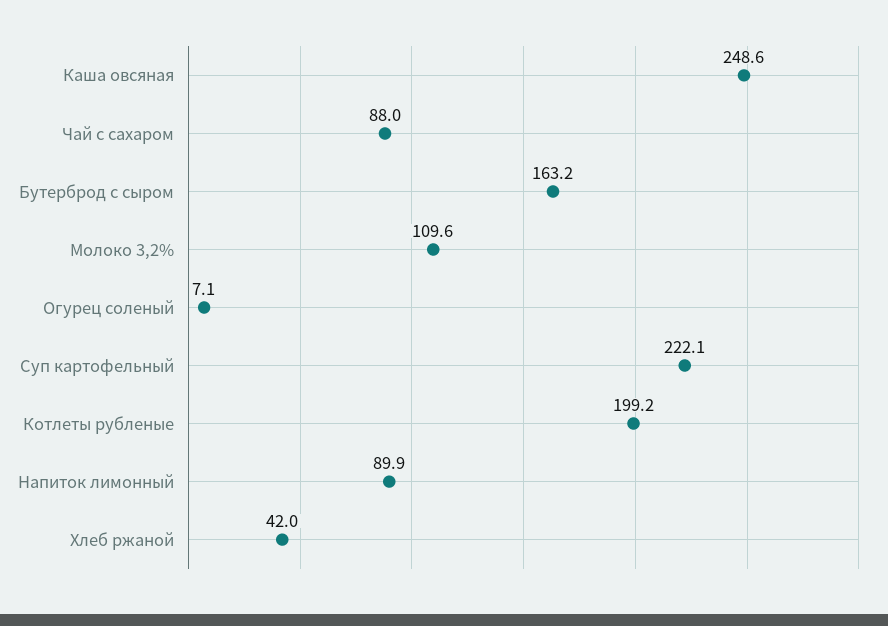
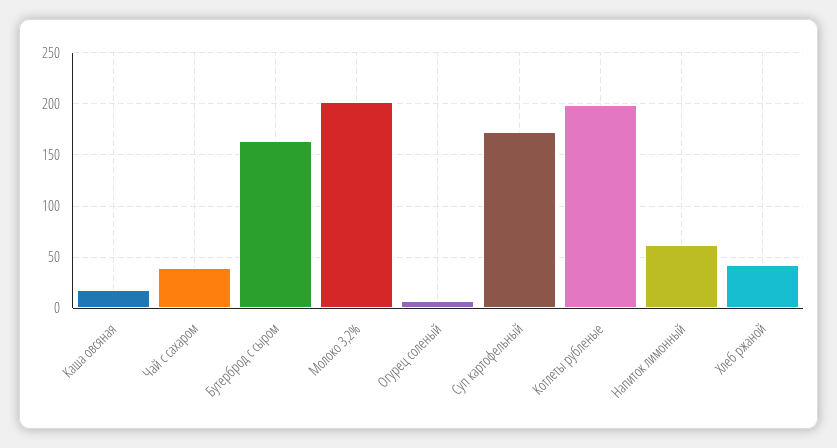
Каша овсяная: 248.6 -> 20
Чай с сахаром: 88 -> 40
Молоко 3,2%: 109.6 -> 200
Суп картофельный: 222.1 -> 170
Напиток лимонный: 89.9 -> 60

